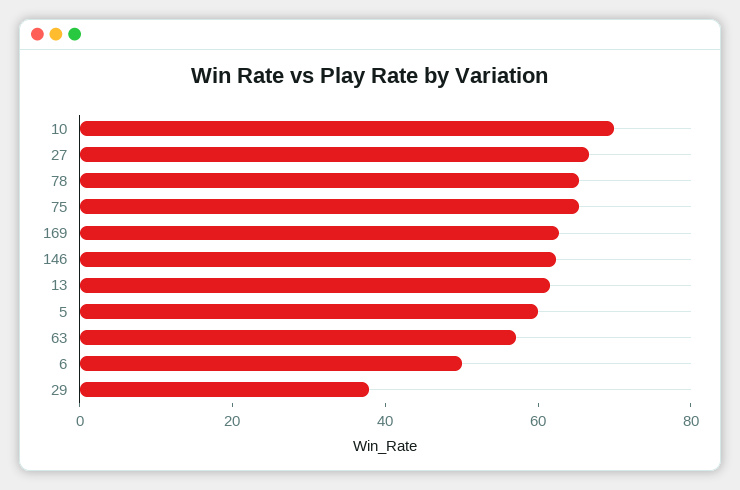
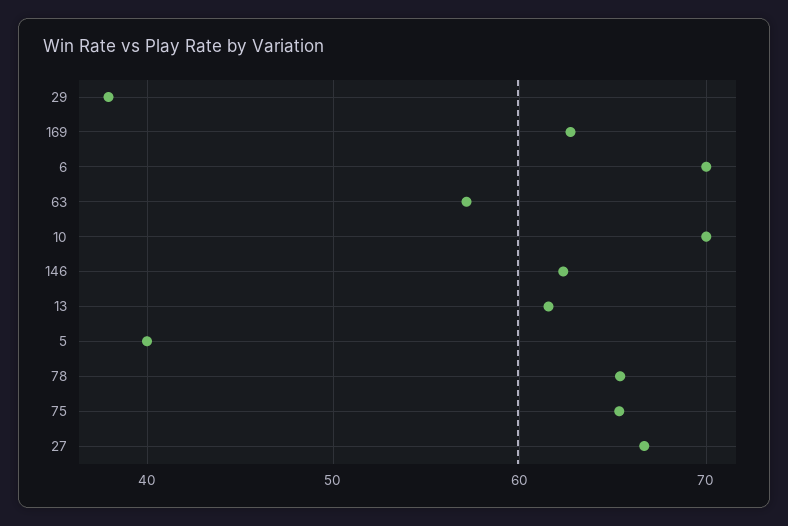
5: 60 -> 40
6: 50 -> 70

